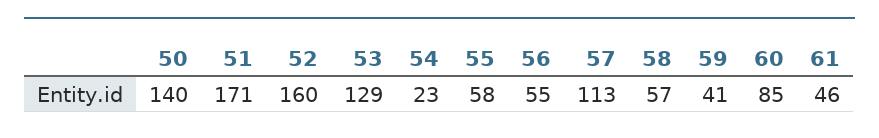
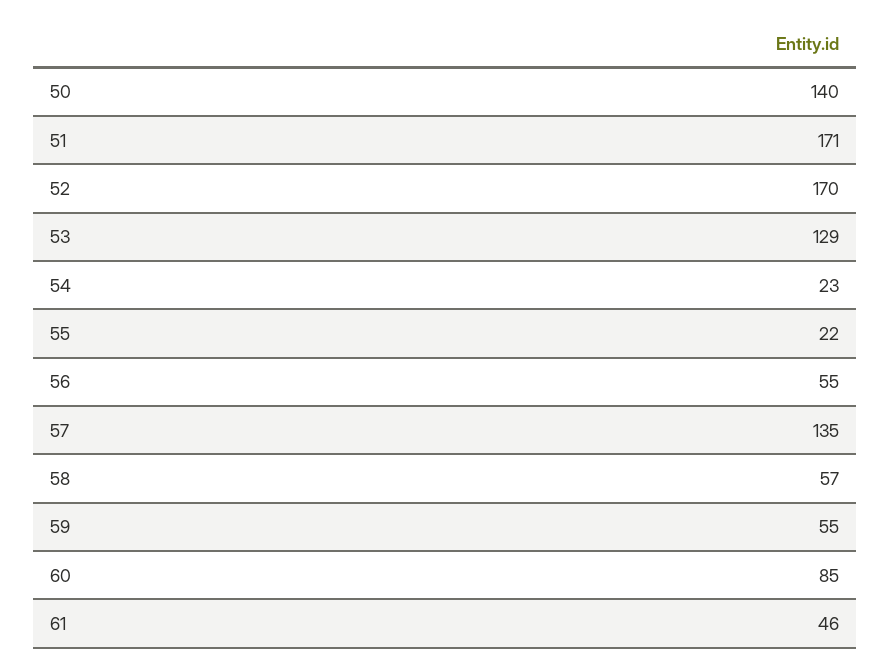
52: 160 -> 170
55: 58 -> 22
57: 113 -> 135
59: 41 -> 55

